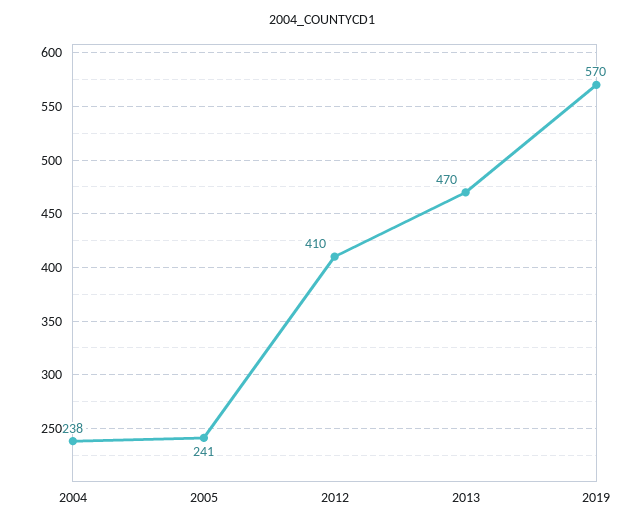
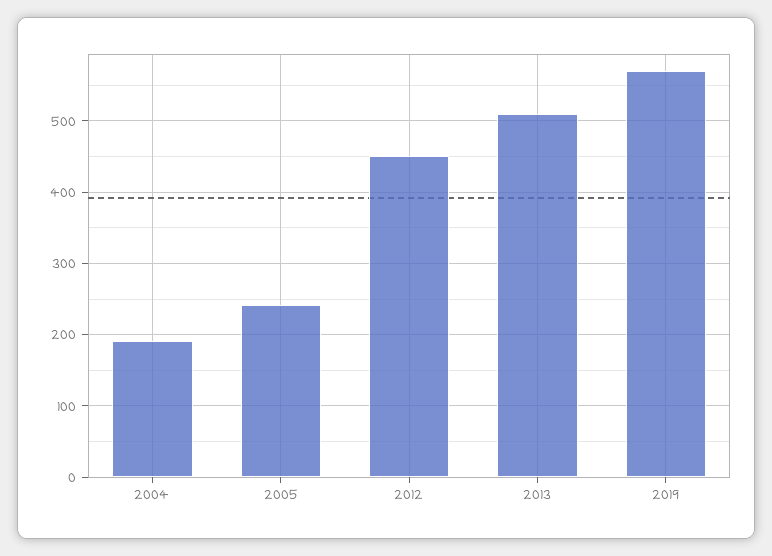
2004: 238 -> 190
2012: 410 -> 450
2013: 470 -> 510

